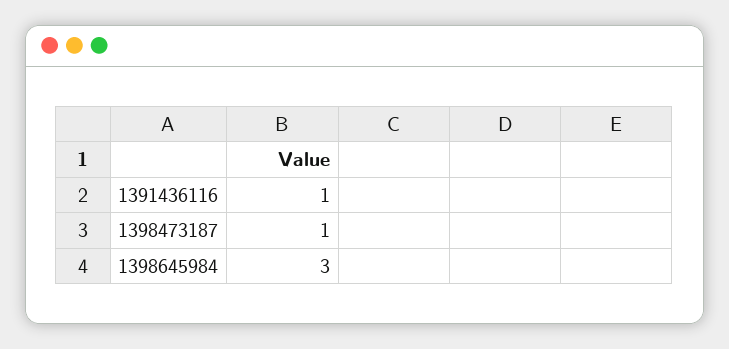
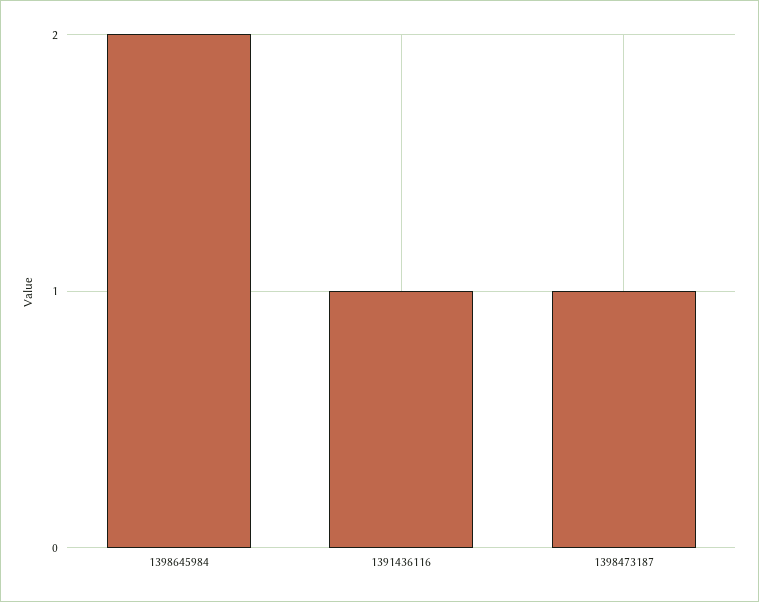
1398645984: 3 -> 2

